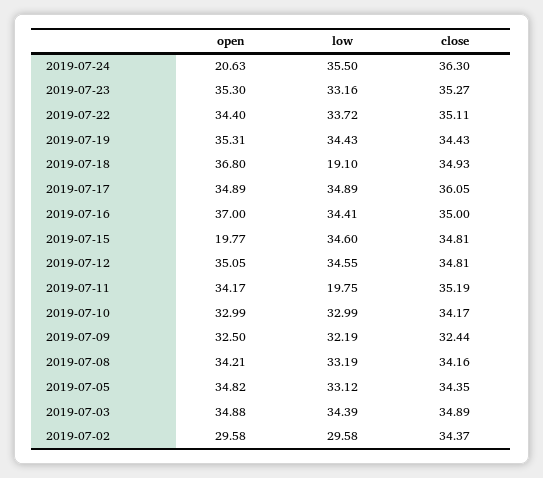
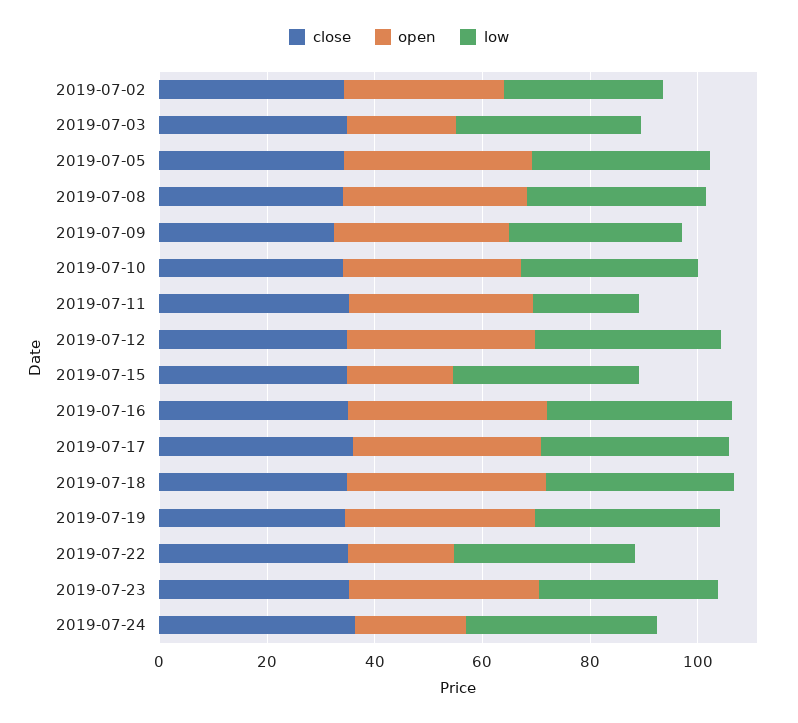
open, 2019-07-22: 34.4 -> 20
low, 2019-07-18: 19.1 -> 35
open, 2019-07-03: 34.88 -> 20

